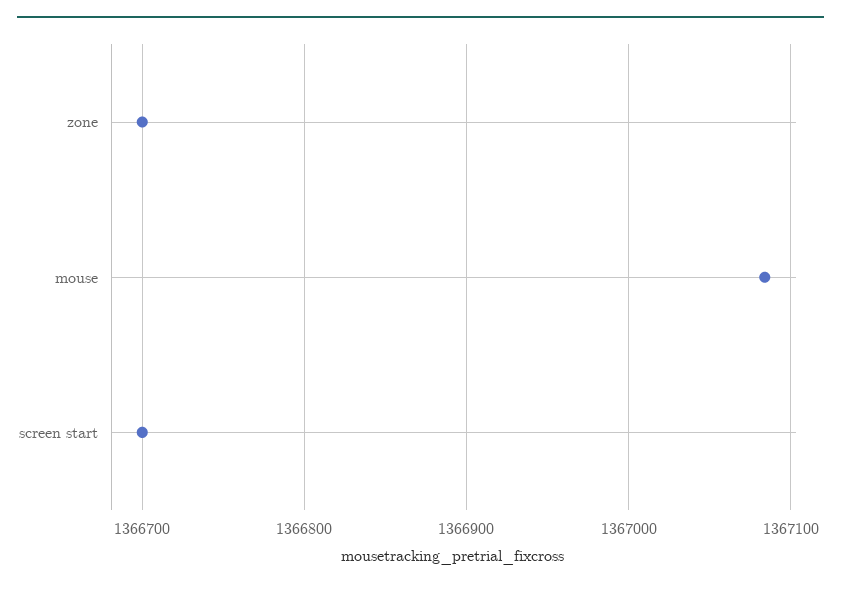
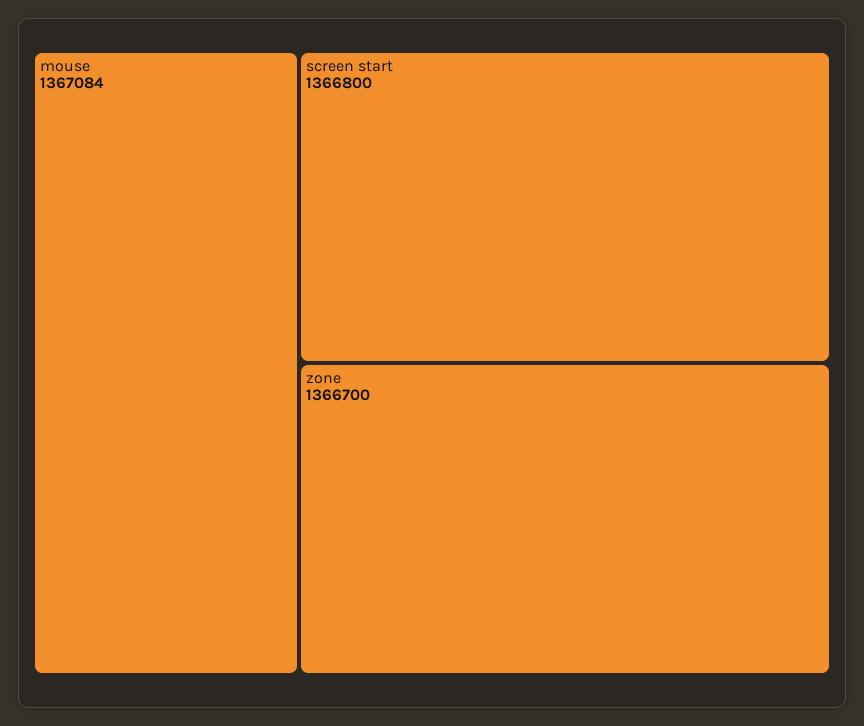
screen start: 1366700 -> 1366800

